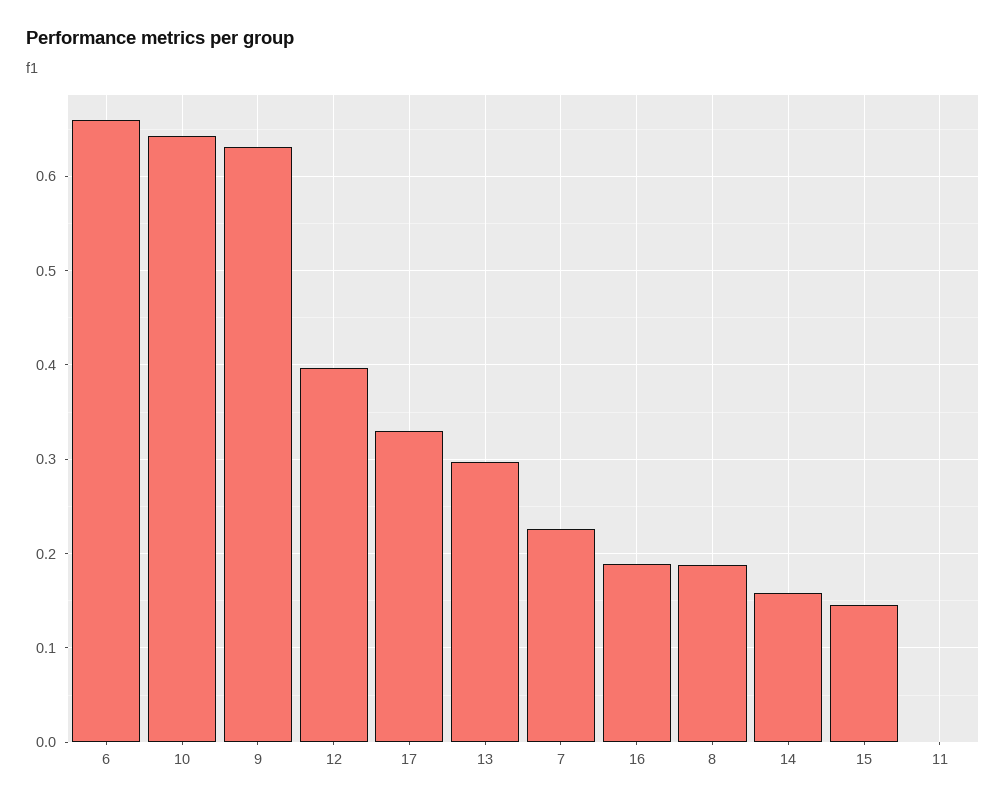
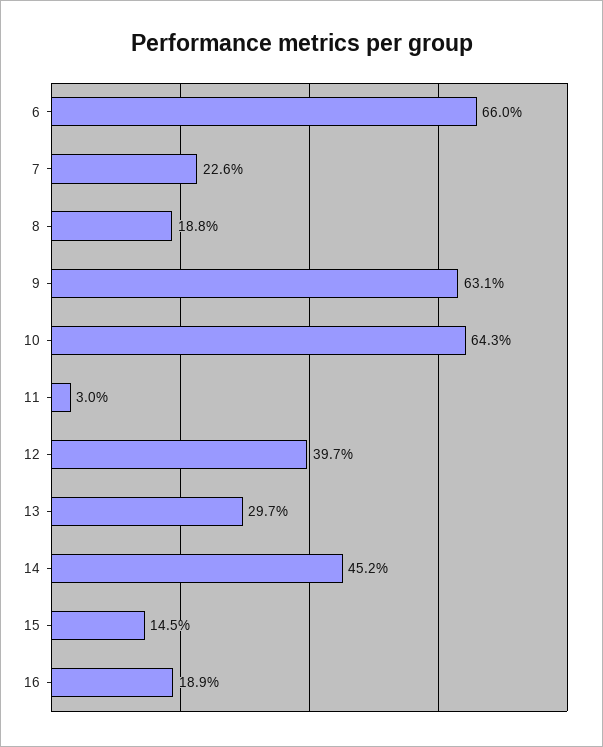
17: 0.33 -> none
14: 0.16 -> 0.452
11: 0 -> 0.03

